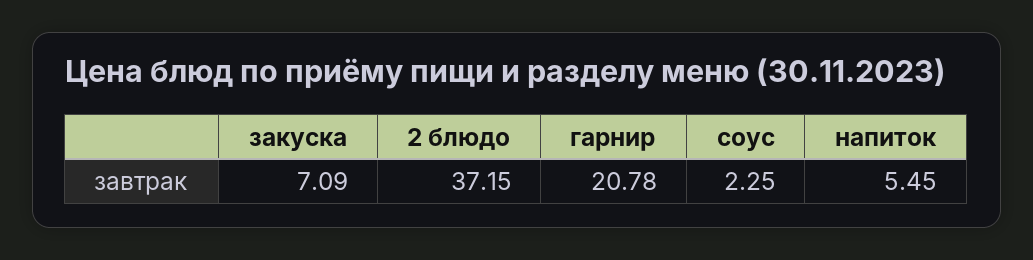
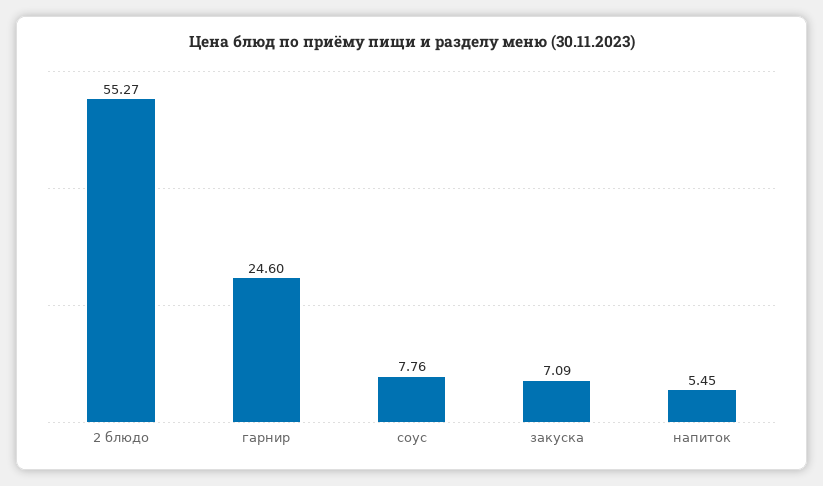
2 блюдо: 37.15 -> 55.27
гарнир: 20.78 -> 24.6
соус: 2.25 -> 7.76

